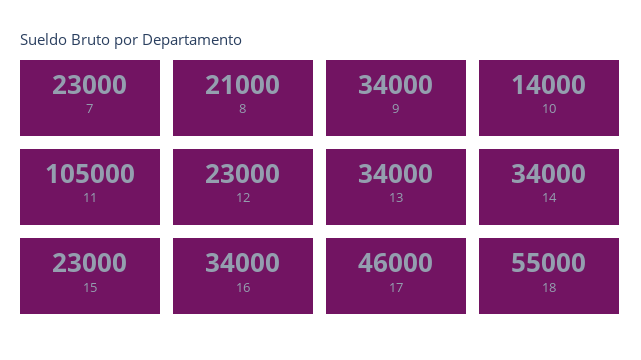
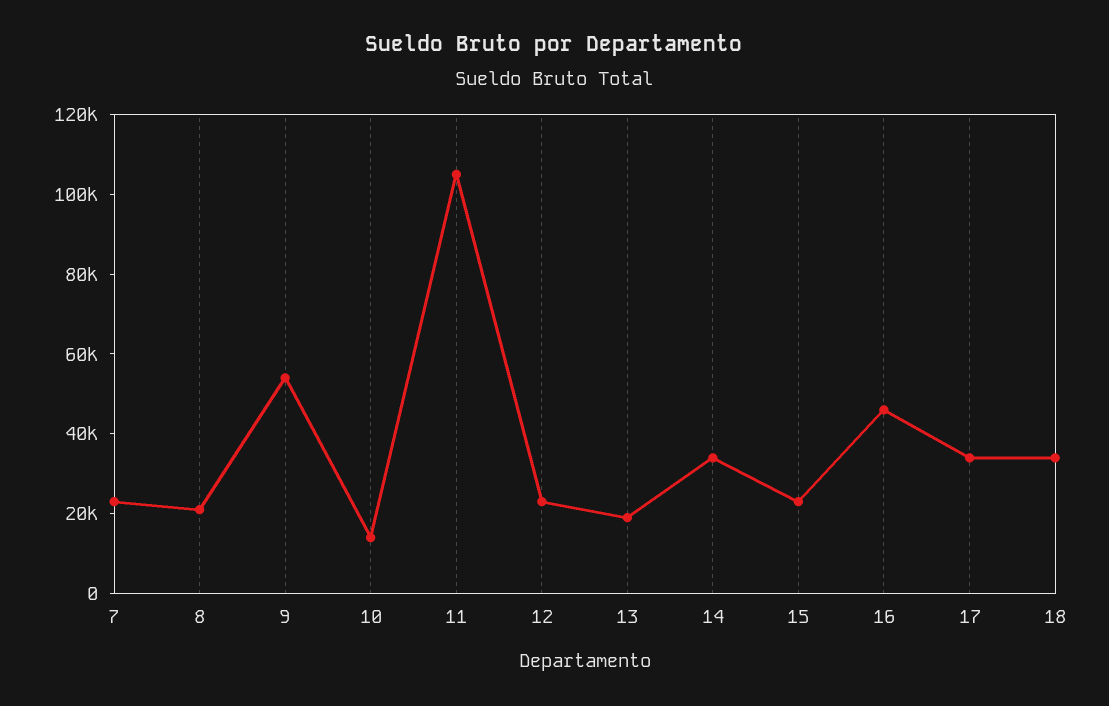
9: 34000 -> 55000
13: 34000 -> 20000
16: 34000 -> 45000
17: 46000 -> 35000
18: 55000 -> 35000

